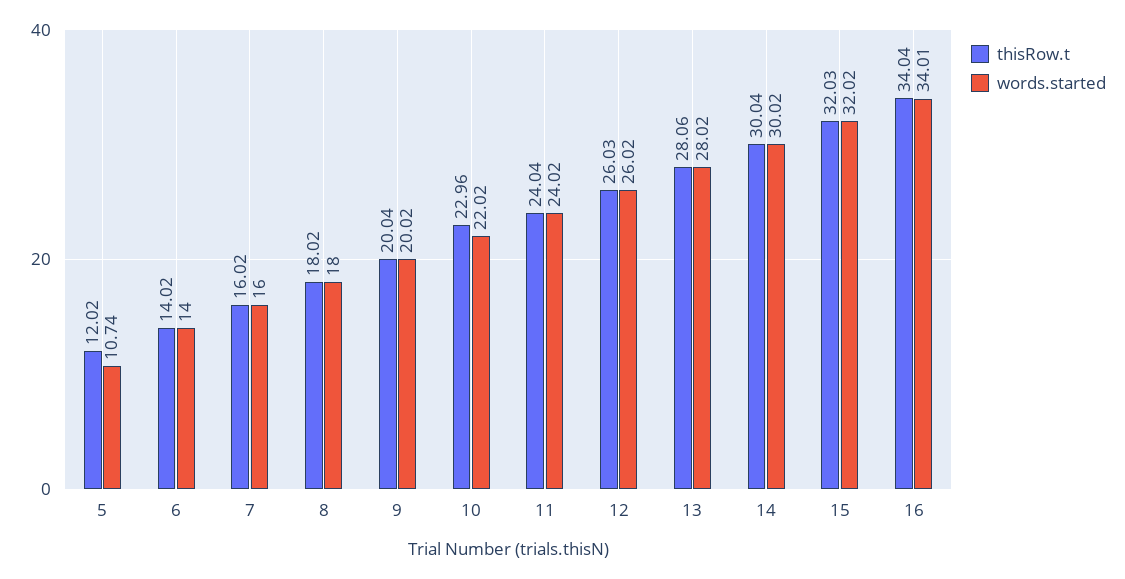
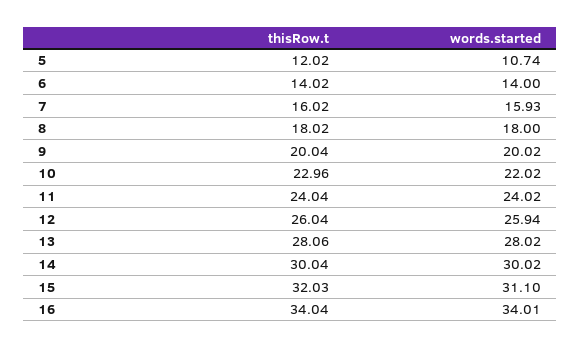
words.started, 7: 16 -> 15.93
thisRow.t, 12: 26.03 -> 26.04
words.started, 12: 26.02 -> 25.94
words.started, 15: 32.02 -> 31.1

